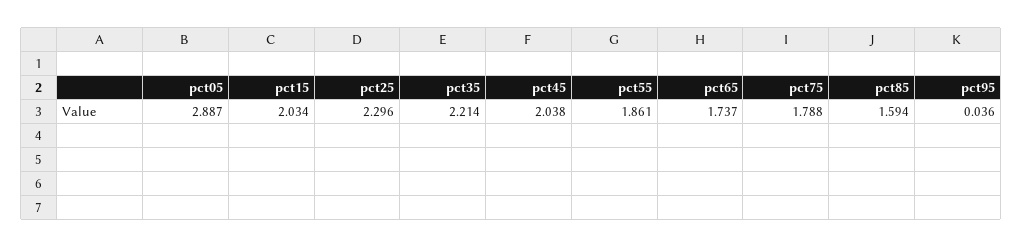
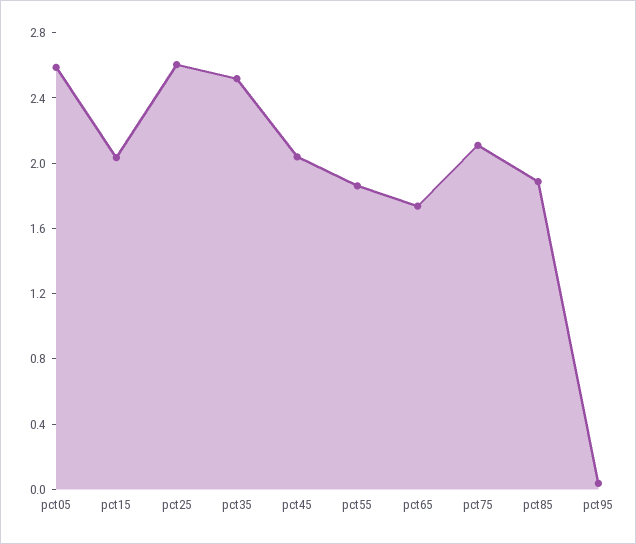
pct05: 2.887 -> 2.6
pct25: 2.296 -> 2.6
pct35: 2.214 -> 2.5
pct75: 1.788 -> 2.1
pct85: 1.594 -> 1.9

